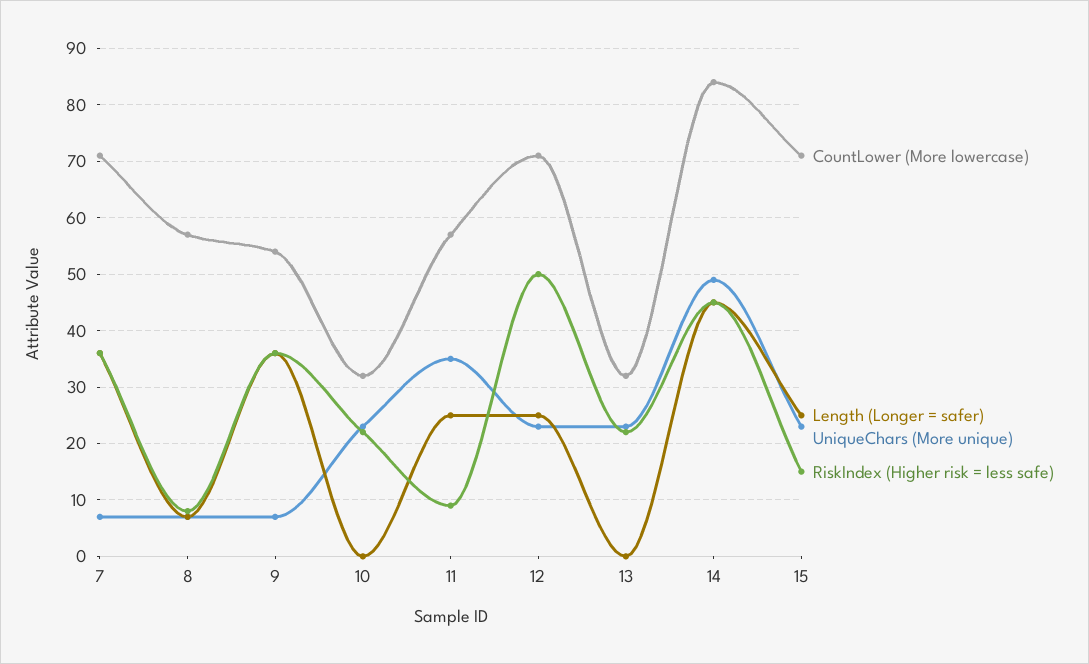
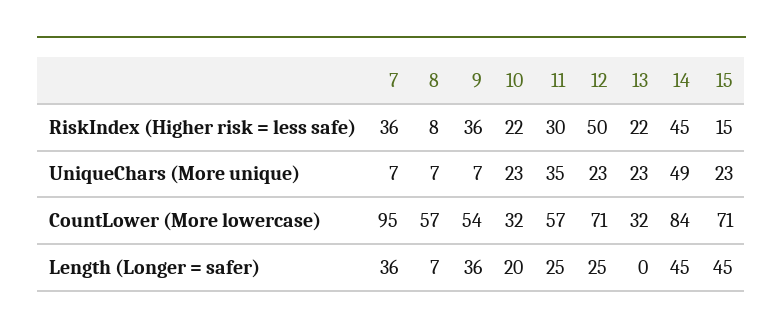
CountLower (More lowercase), 7: 70 -> 95
Length (Longer = safer), 10: 0 -> 20
RiskIndex (Higher risk = less safe), 11: 10 -> 30
Length (Longer = safer), 15: 25 -> 45

